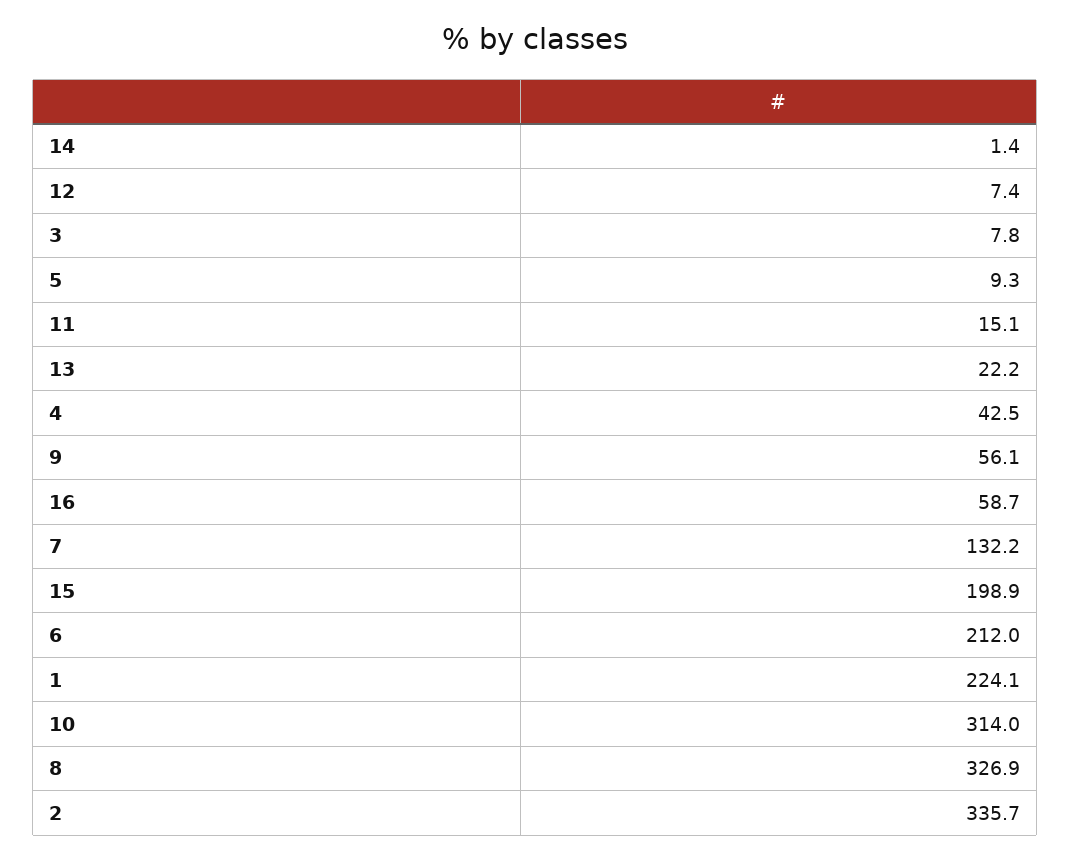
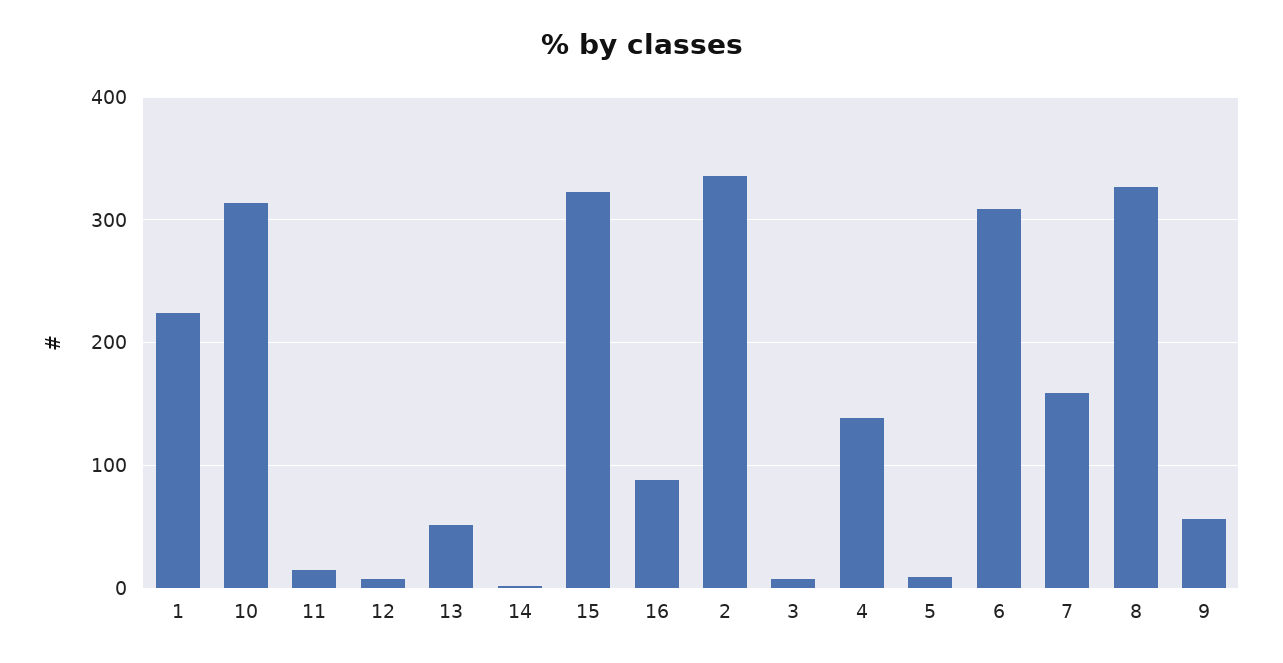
13: 22.2 -> 50
4: 42.5 -> 140
16: 58.7 -> 90
7: 132.2 -> 160
15: 198.9 -> 320
6: 212 -> 310

